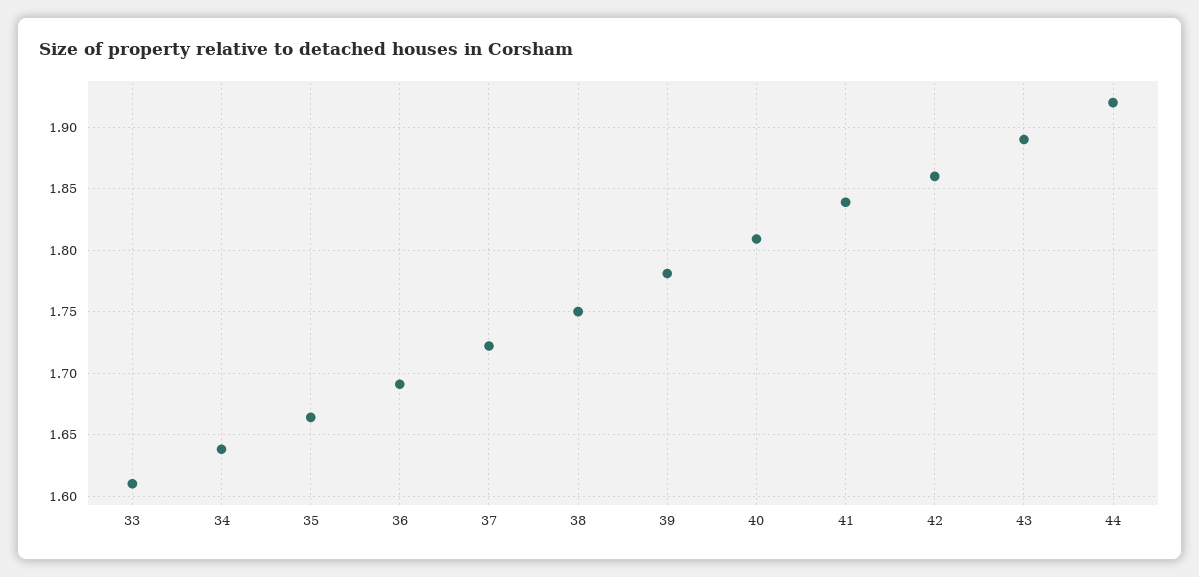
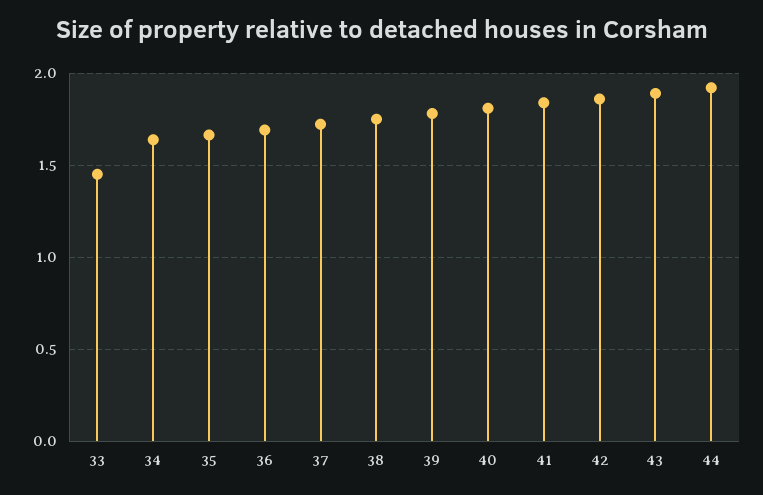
33: 1.61 -> 1.45

